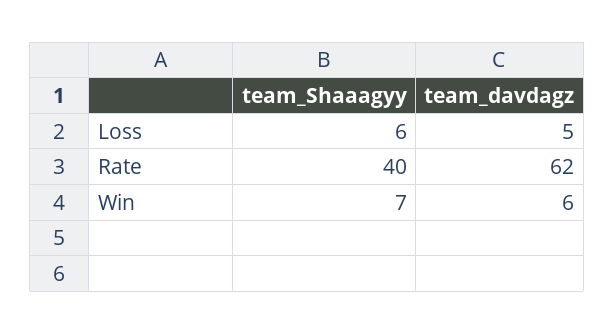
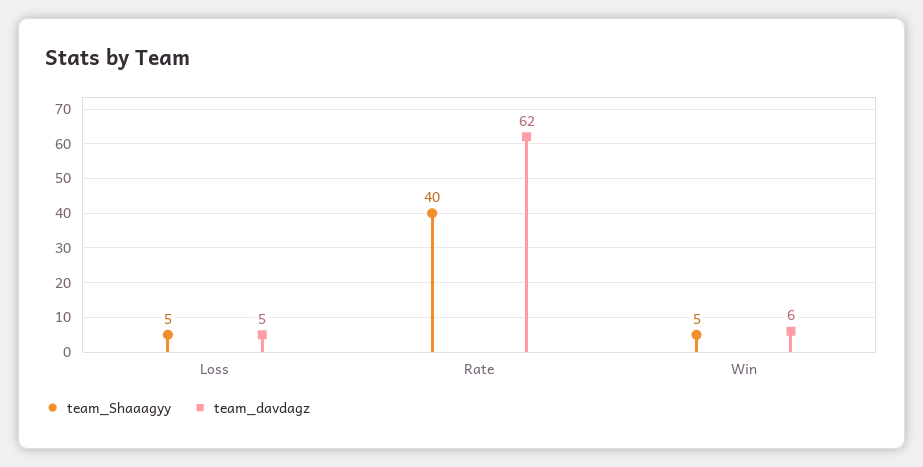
team_Shaaagyy, Loss: 6 -> 5
team_Shaaagyy, Win: 7 -> 5

